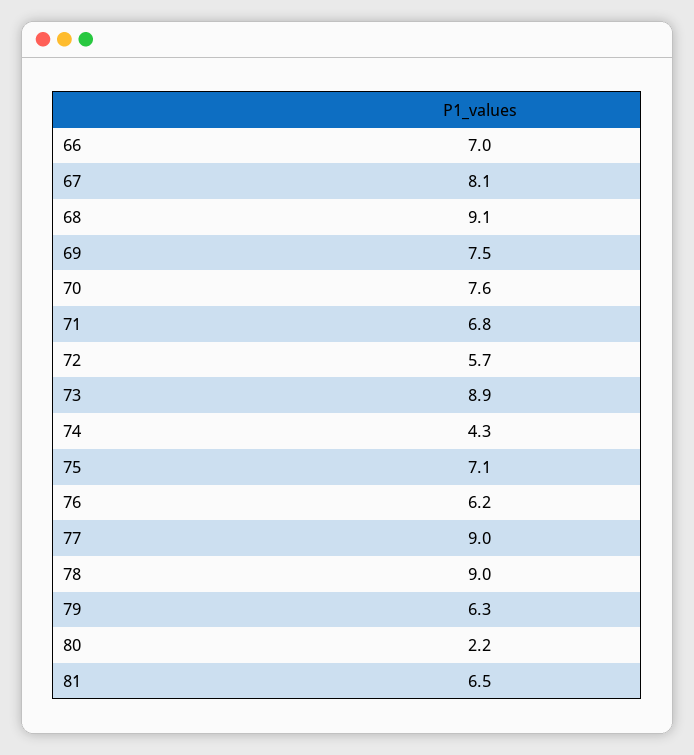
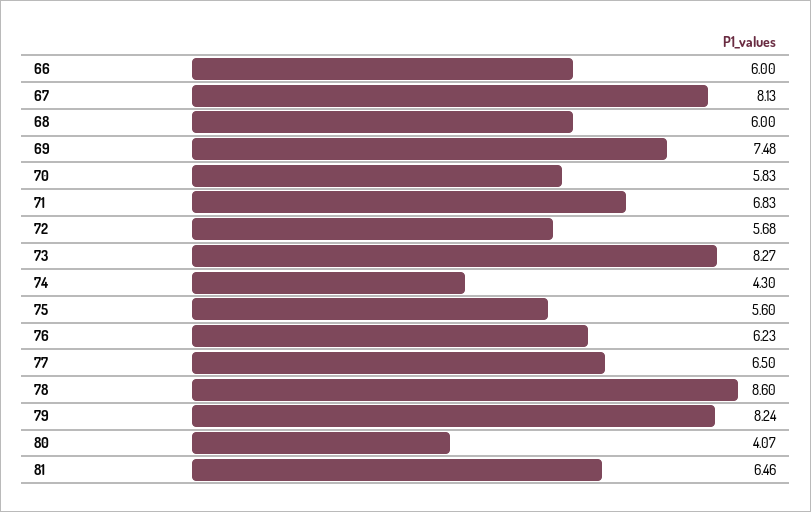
66: 7 -> 6
68: 9.1 -> 6
70: 7.6 -> 5.83
73: 8.9 -> 8.27
75: 7.1 -> 5.6
77: 9 -> 6.5
78: 9 -> 8.6
79: 6.3 -> 8.24
80: 2.2 -> 4.07

